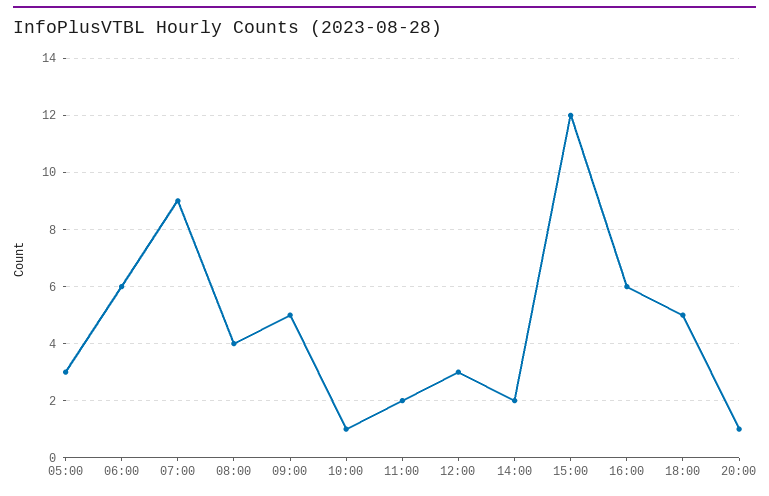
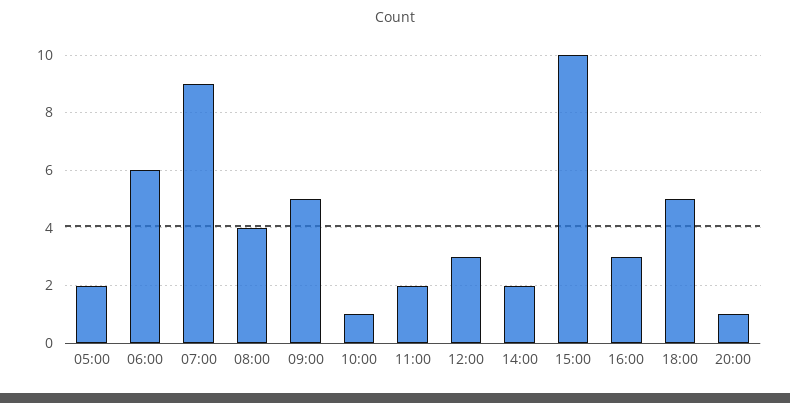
05:00: 3 -> 2
15:00: 12 -> 10
16:00: 6 -> 3

